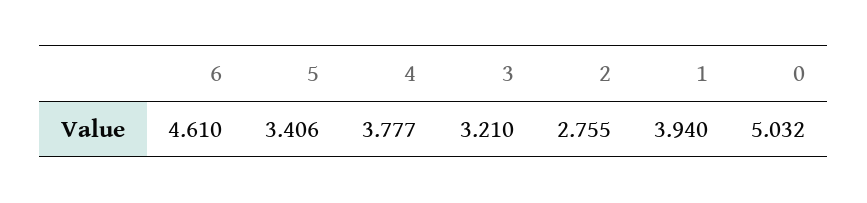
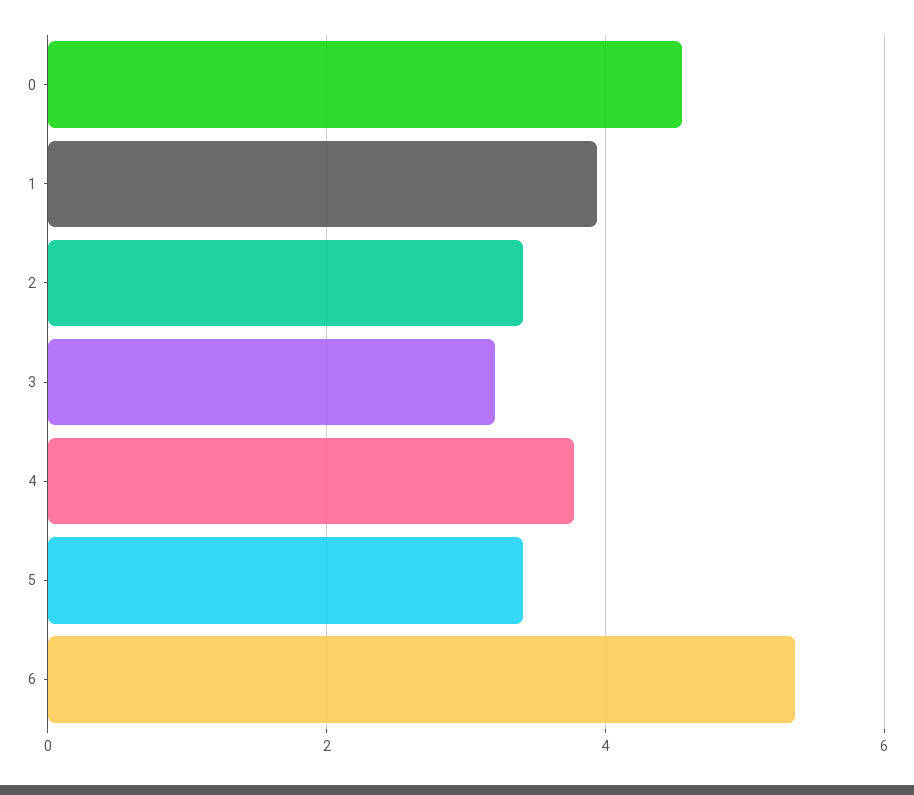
6: 4.61 -> 5.4
2: 2.755 -> 3.4
0: 5.032 -> 4.6

